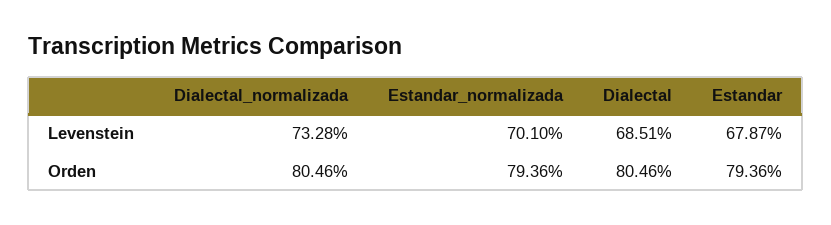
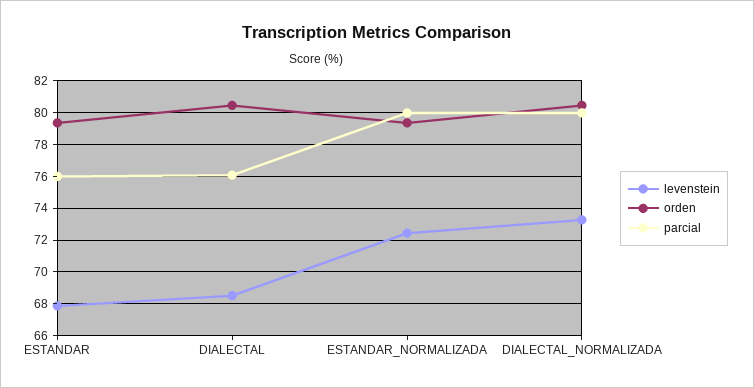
Levenstein, Estandar_normalizada: 70.1 -> 72.5
parcial, Estandar: none -> 76
parcial, Dialectal: none -> 76
parcial, Estandar_normalizada: none -> 80
parcial, Dialectal_normalizada: none -> 80

